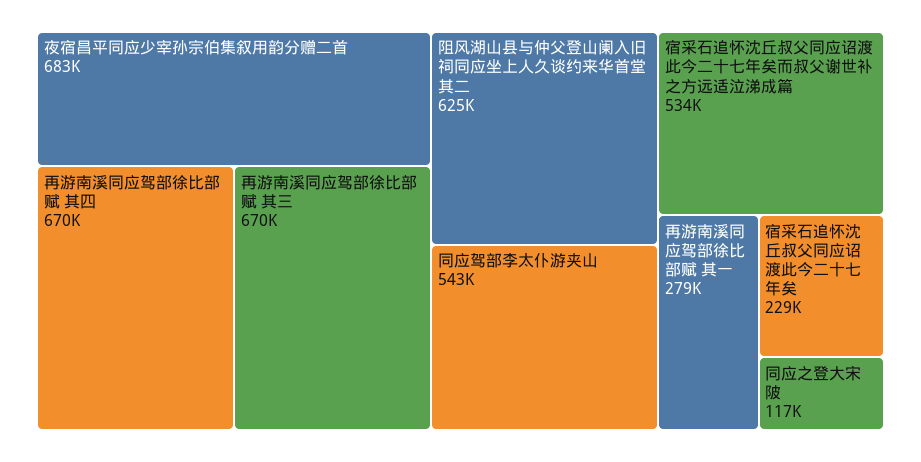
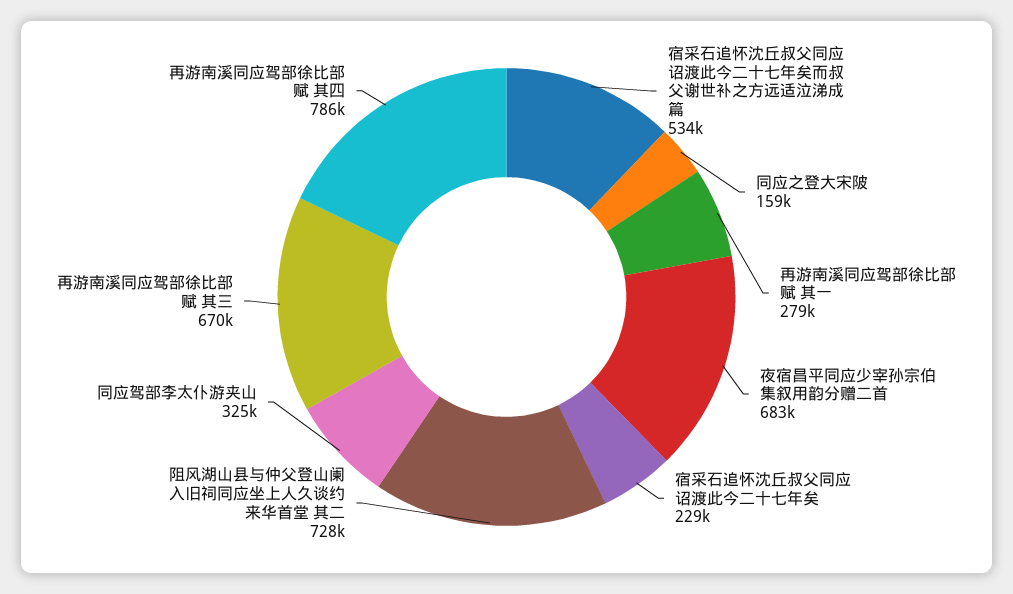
再游南溪同应驾部徐比部赋 其四: 670000 -> 786000
阻风湖山县与仲父登山阑入旧祠同应坐上人久谈约来华首堂 其二: 625000 -> 728000
同应驾部李太仆游夹山: 543000 -> 325000
同应之登大宋陂: 117000 -> 159000

